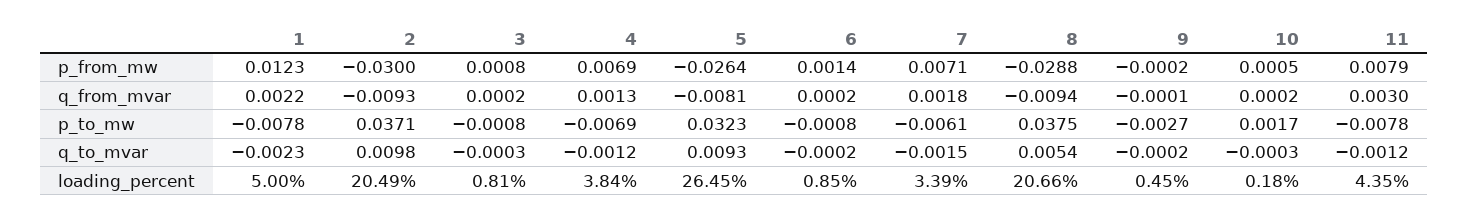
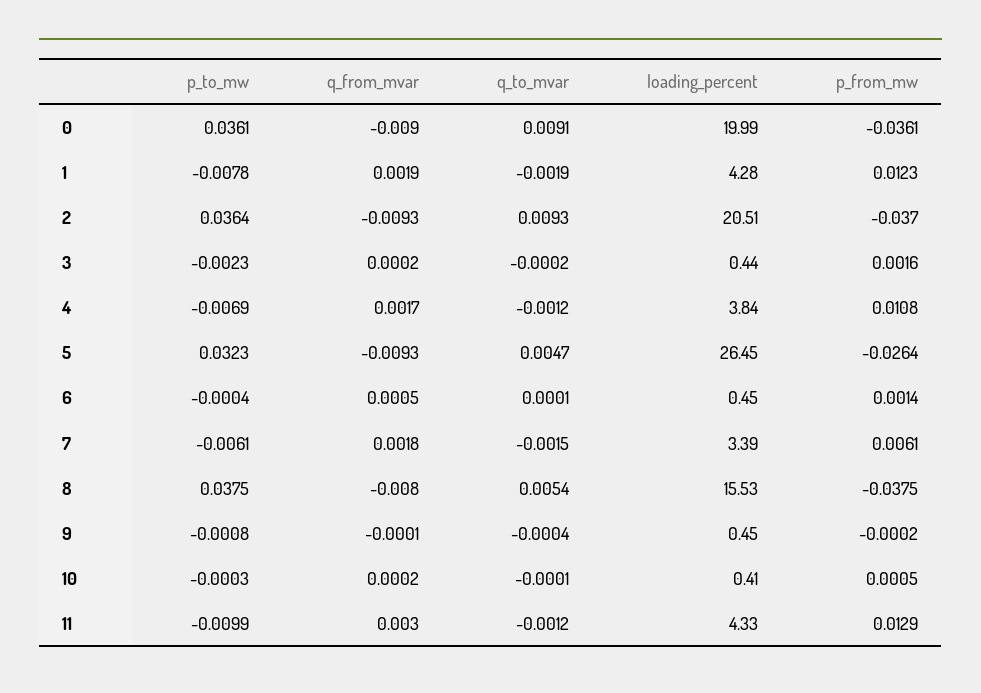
2, p_from_mw: -0.03 -> -0.037
3, p_from_mw: 0.0008 -> 0.0016
4, p_from_mw: 0.0069 -> 0.0108
7, p_from_mw: 0.0071 -> 0.0061
8, p_from_mw: -0.0288 -> -0.0375
11, p_from_mw: 0.0079 -> 0.0129
1, q_from_mvar: 0.0022 -> 0.0019
4, q_from_mvar: 0.0013 -> 0.0017
5, q_from_mvar: -0.0081 -> -0.0093
6, q_from_mvar: 0.0002 -> 0.0005
8, q_from_mvar: -0.0094 -> -0.008
2, p_to_mw: 0.0371 -> 0.0364
3, p_to_mw: -0.0008 -> -0.0023
6, p_to_mw: -0.0008 -> -0.0004
9, p_to_mw: -0.0027 -> -0.0008
10, p_to_mw: 0.0017 -> -0.0003
11, p_to_mw: -0.0078 -> -0.0099
1, q_to_mvar: -0.0023 -> -0.0019
2, q_to_mvar: 0.0098 -> 0.0093
3, q_to_mvar: -0.0003 -> -0.0002
5, q_to_mvar: 0.0093 -> 0.0047
6, q_to_mvar: -0.0002 -> 0.0001
9, q_to_mvar: -0.0002 -> -0.0004
10, q_to_mvar: -0.0003 -> -0.0001
1, loading_percent: 5 -> 4.28
2, loading_percent: 20.49 -> 20.51
3, loading_percent: 0.81 -> 0.44
6, loading_percent: 0.85 -> 0.45
8, loading_percent: 20.66 -> 15.53
10, loading_percent: 0.18 -> 0.41
11, loading_percent: 4.35 -> 4.33
0, p_to_mw: none -> 0.0361
0, q_from_mvar: none -> -0.009
0, q_to_mvar: none -> 0.0091
0, loading_percent: none -> 19.99
0, p_from_mw: none -> -0.0361

